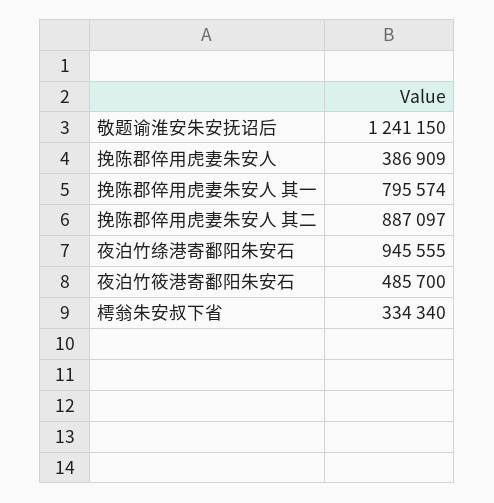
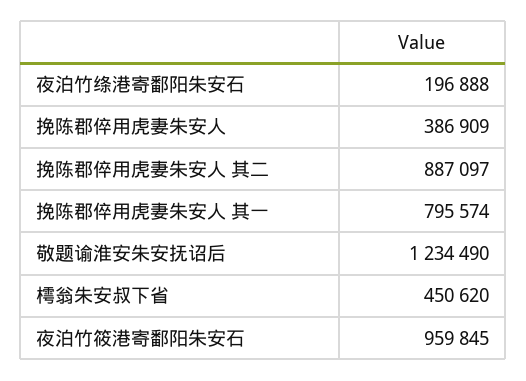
敬题谕淮安朱安抚诏后: 1241150 -> 1234490
夜泊竹绦港寄鄱阳朱安石: 945555 -> 196888
夜泊竹筱港寄鄱阳朱安石: 485700 -> 959845
樗翁朱安叔下省: 334340 -> 450620

